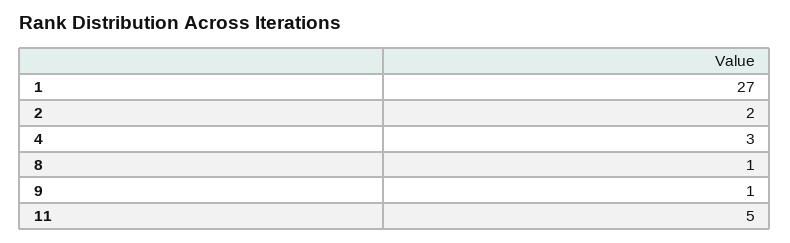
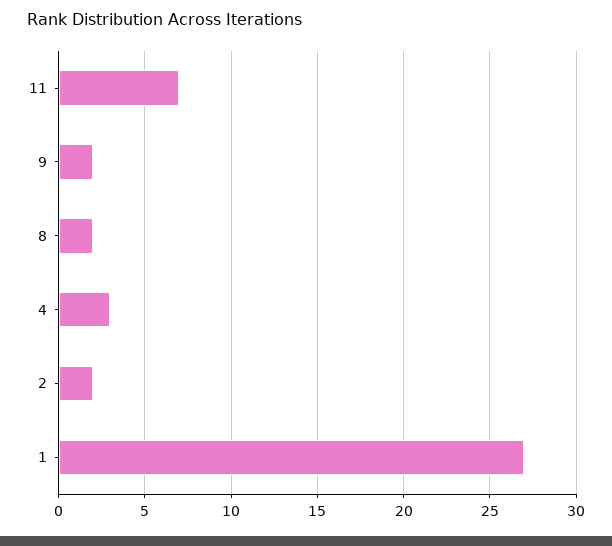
8: 1 -> 2
9: 1 -> 2
11: 5 -> 7

